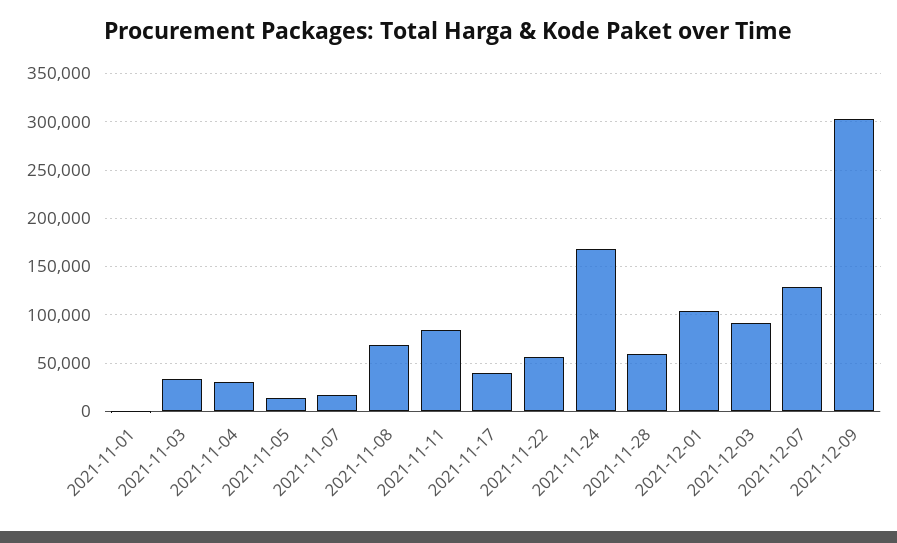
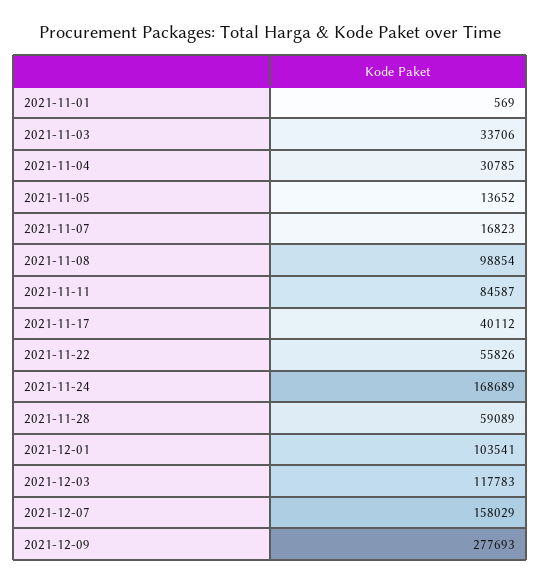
2021-11-08: 70000 -> 98854
2021-12-03: 90000 -> 117783
2021-12-07: 130000 -> 158029
2021-12-09: 300000 -> 277693

